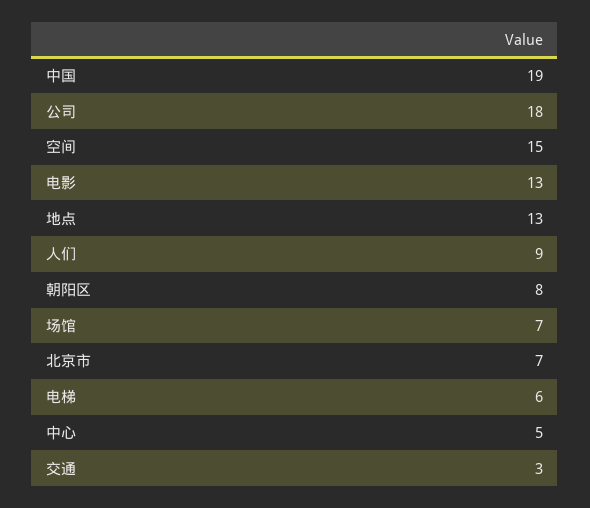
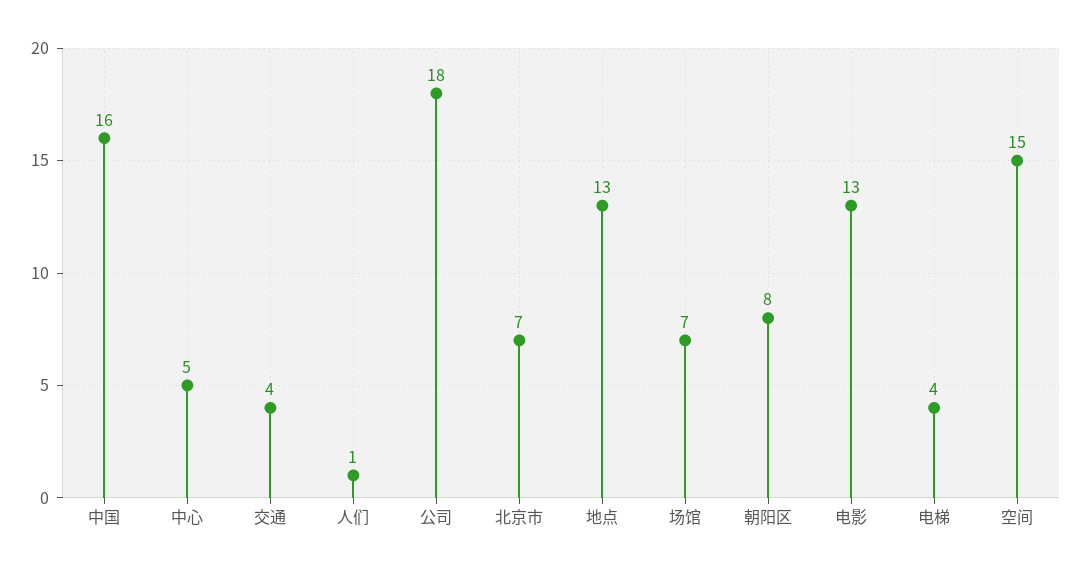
中国: 19 -> 16
人们: 9 -> 1
电梯: 6 -> 4
交通: 3 -> 4

